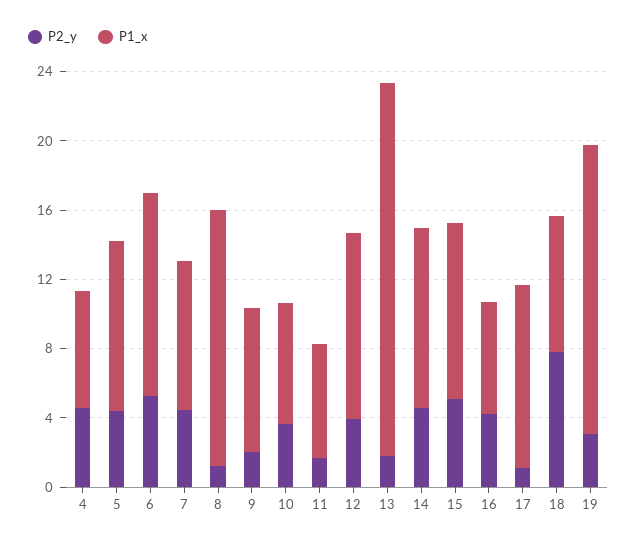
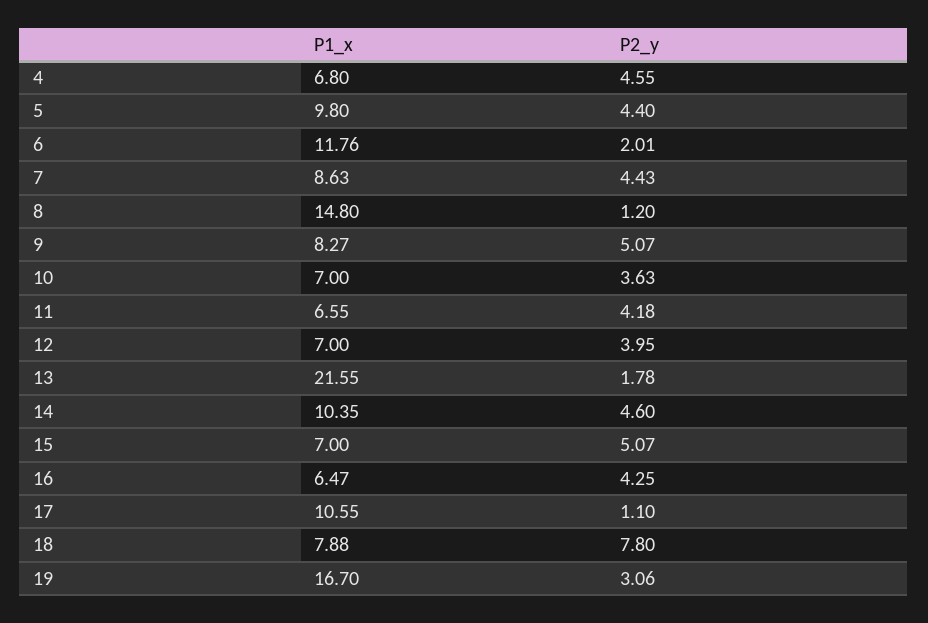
P2_y, 6: 5 -> 2.01
P2_y, 9: 2 -> 5.07
P2_y, 11: 2 -> 4.18
P1_x, 12: 11 -> 7
P1_x, 15: 10 -> 7

